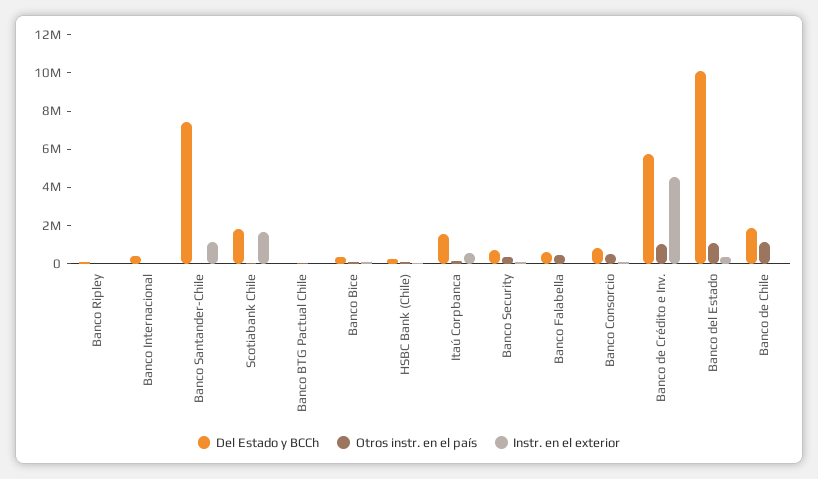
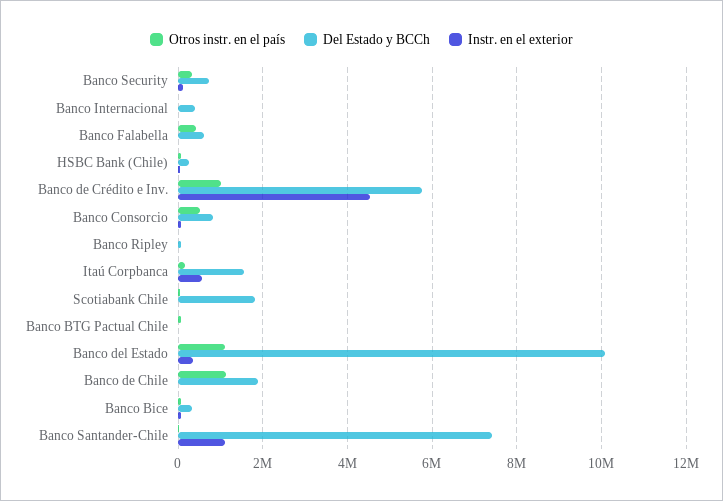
Instr. en el exterior, Scotiabank Chile: 1500000 -> 0

